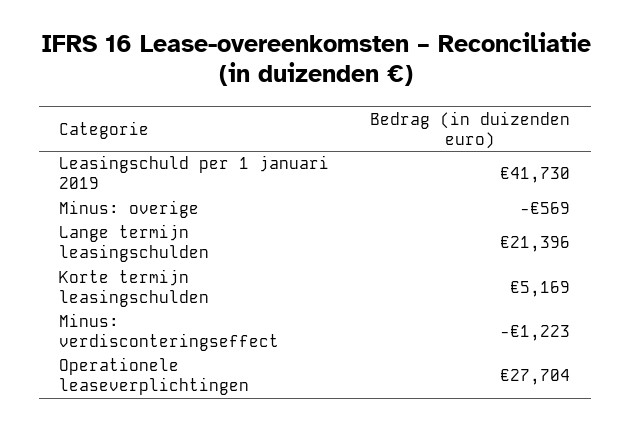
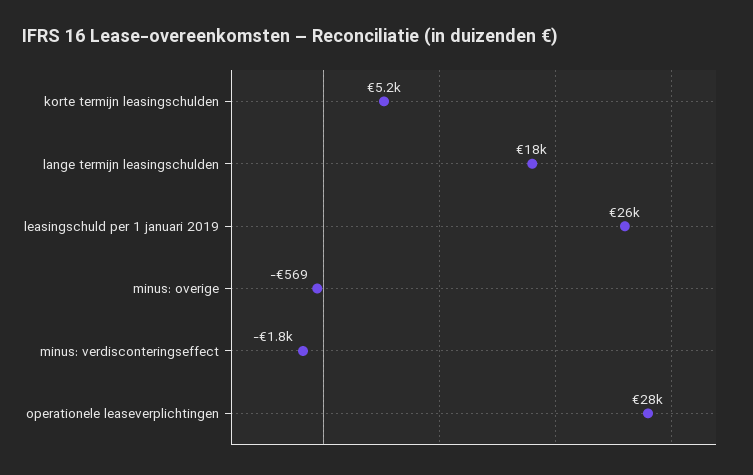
Leasingschuld per 1 januari 2019: 41730 -> 26000
Lange termijn leasingschulden: 21396 -> 18000
Minus: verdisconteringseffect: -1223 -> -1800

